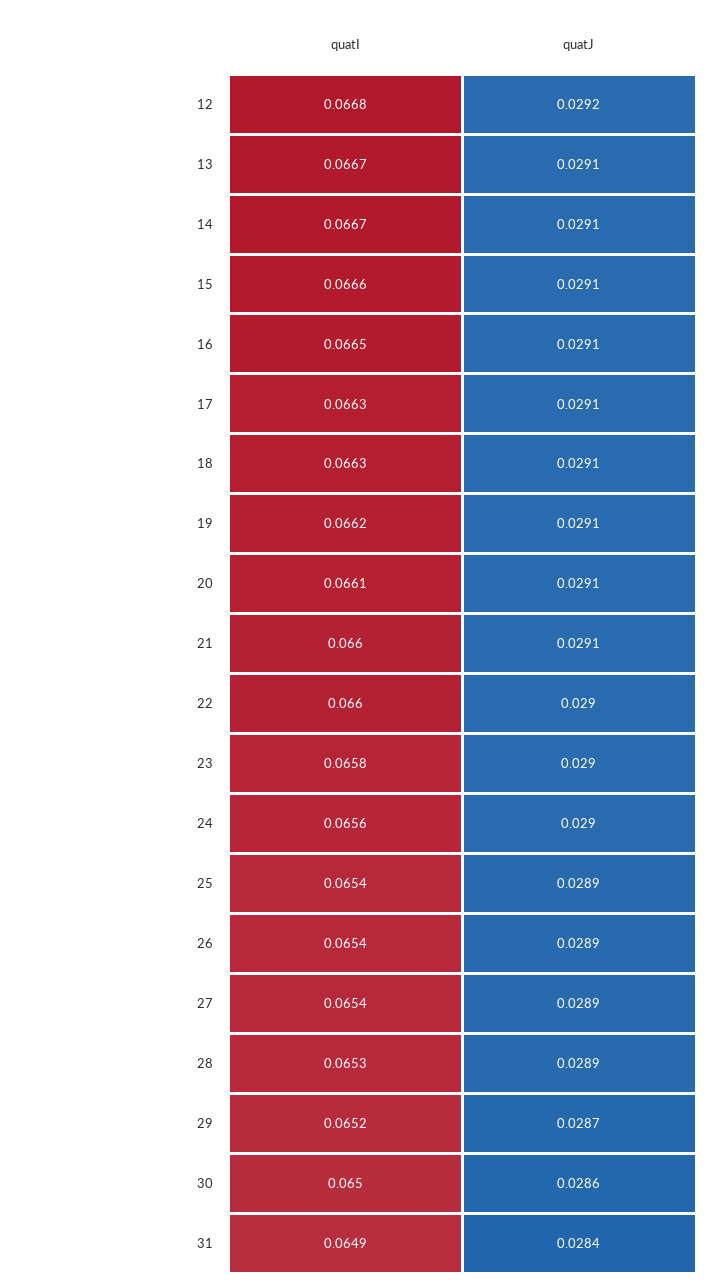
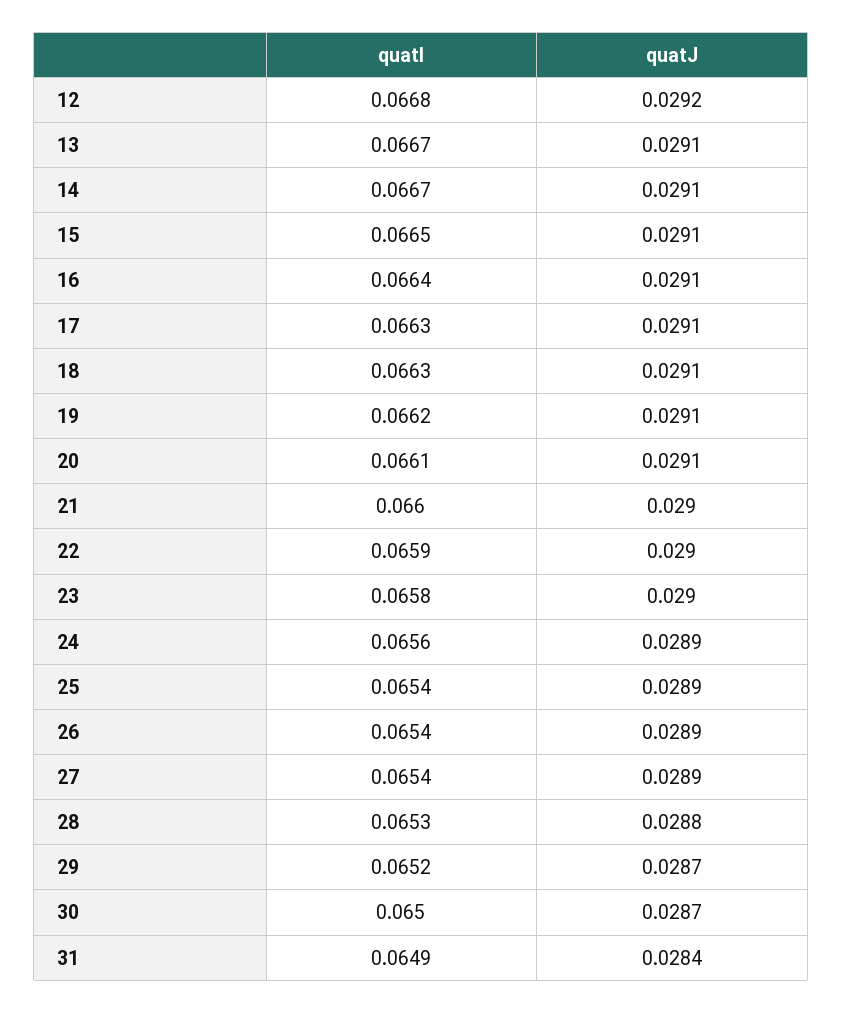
quatI, 15: 0.0666 -> 0.0665
quatI, 16: 0.0665 -> 0.0664
quatJ, 21: 0.0291 -> 0.029
quatI, 22: 0.066 -> 0.0659
quatJ, 24: 0.029 -> 0.0289
quatJ, 28: 0.0289 -> 0.0288
quatJ, 30: 0.0286 -> 0.0287

